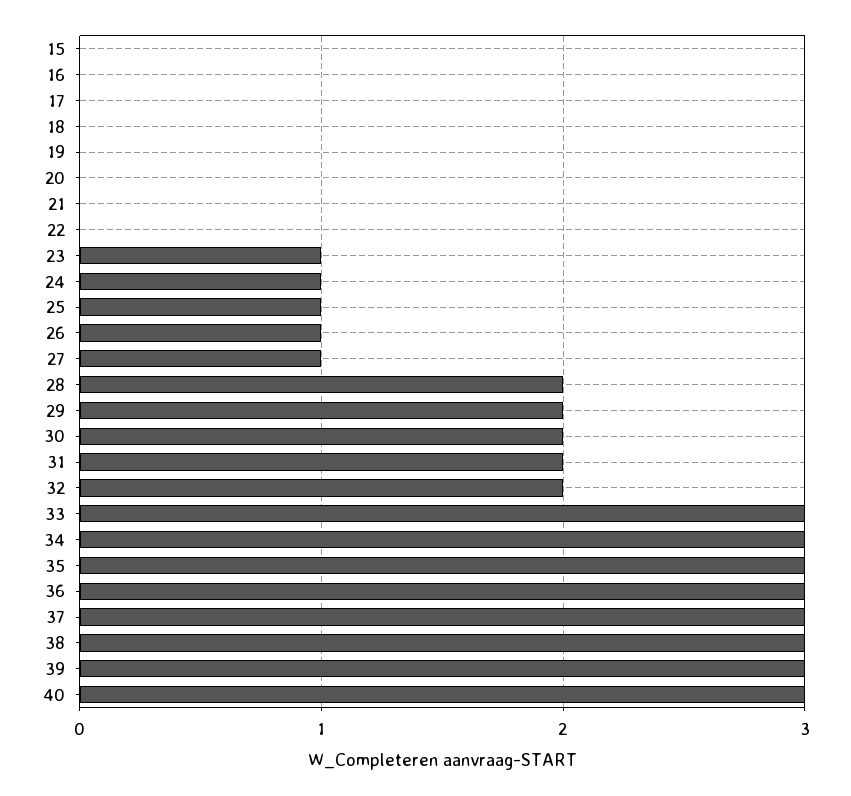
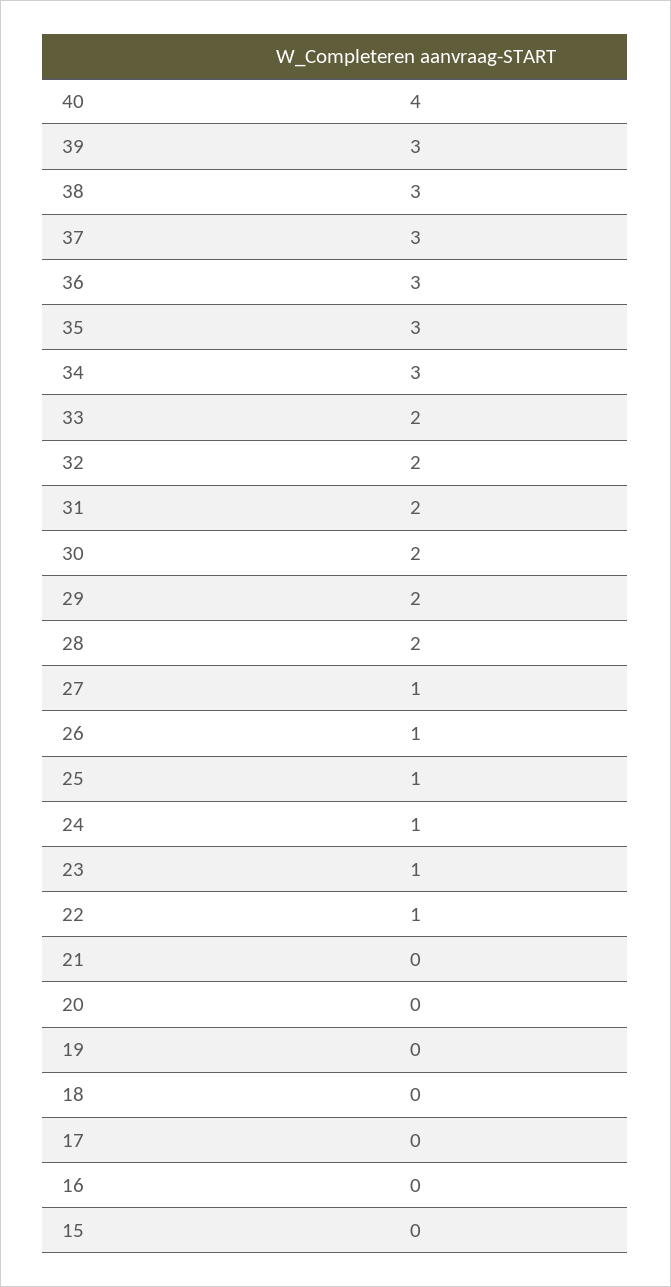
22: 0 -> 1
33: 3 -> 2
40: 3 -> 4

